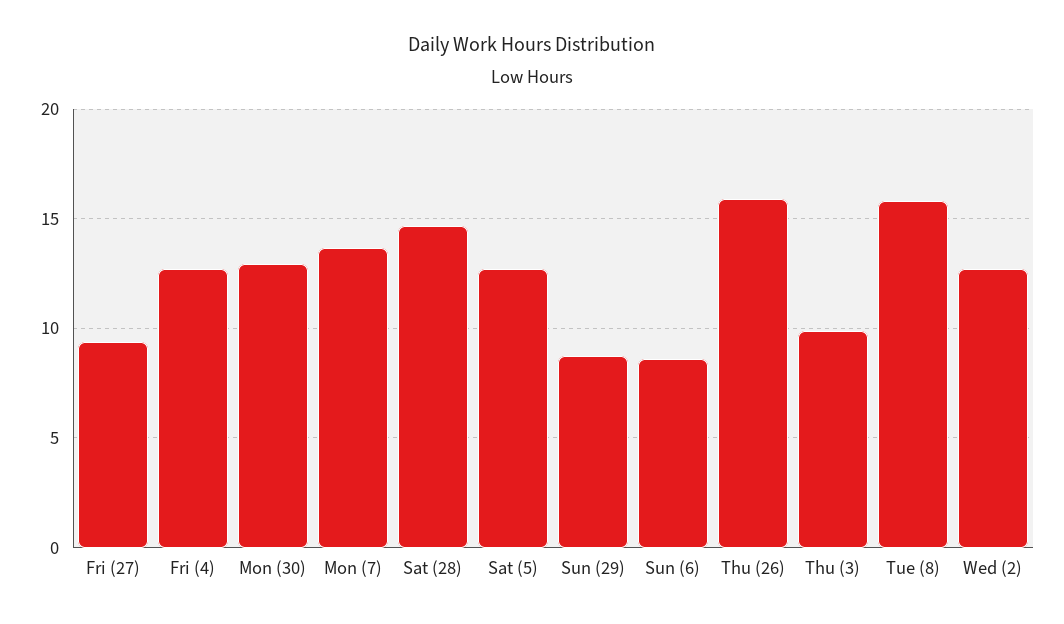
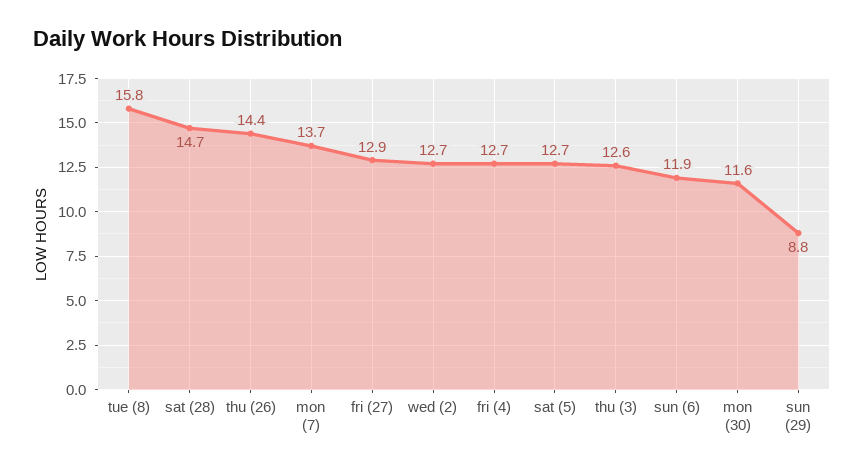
Fri (27): 9.5 -> 12.9
Mon (30): 13 -> 11.6
Sun (6): 8.5 -> 11.9
Thu (26): 16 -> 14.4
Thu (3): 10 -> 12.6

